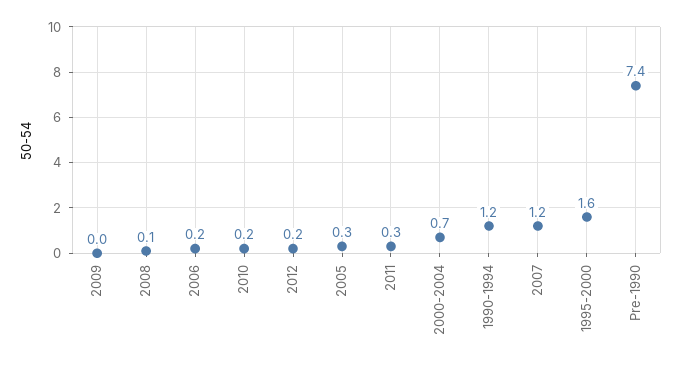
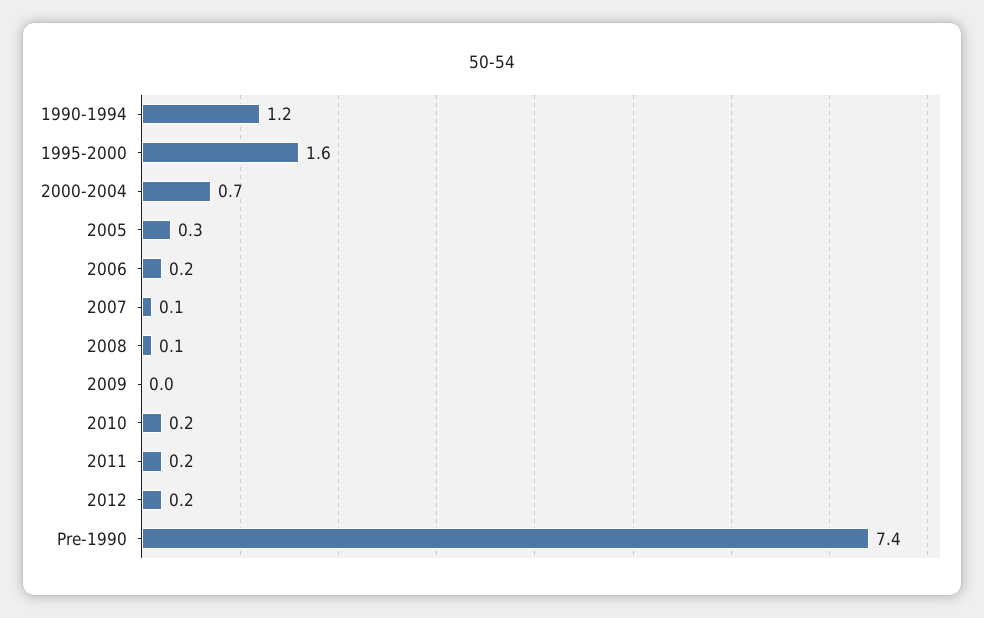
2011: 0.3 -> 0.2
2007: 1.2 -> 0.1

